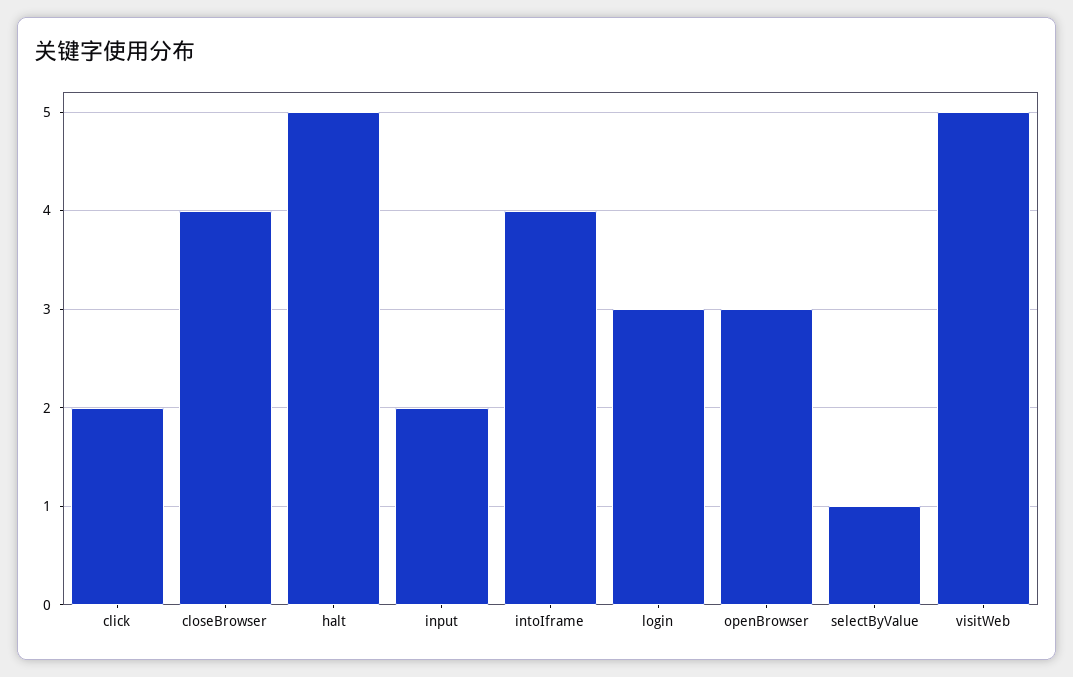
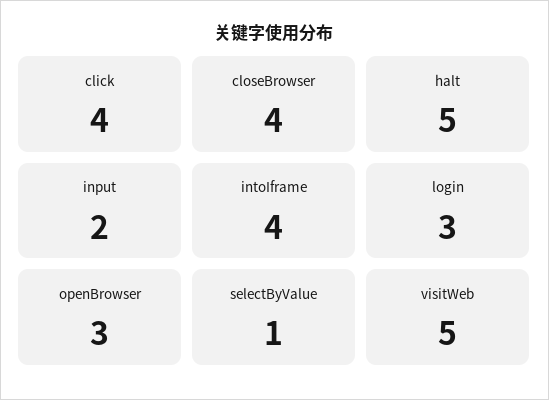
click: 2 -> 4

